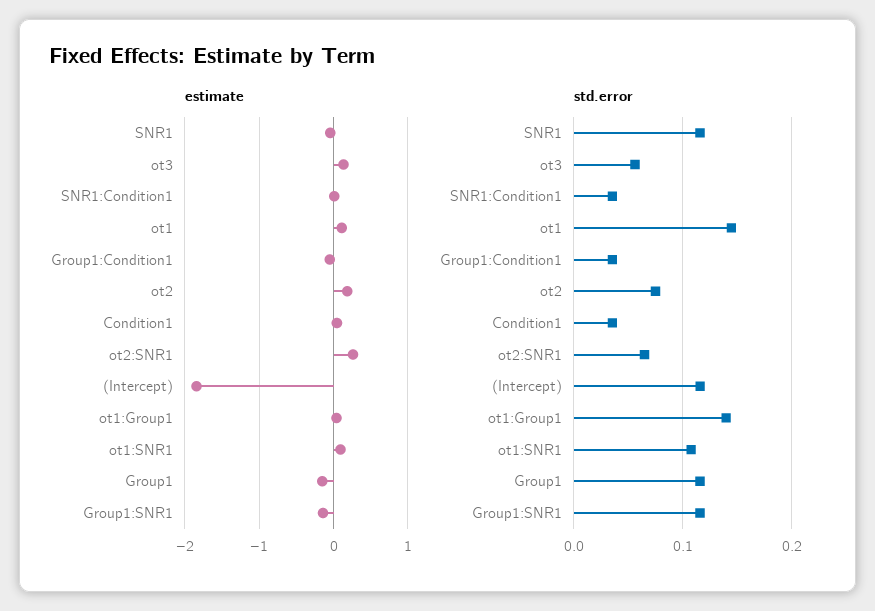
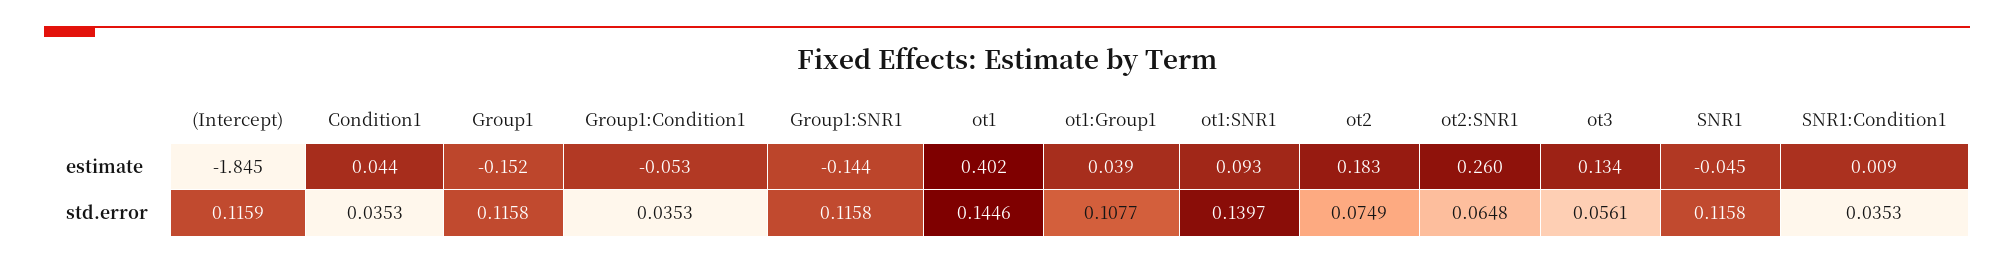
estimate, ot1: 0.1 -> 0.402
std.error, ot1:Group1: 0.14 -> 0.1077
std.error, ot1:SNR1: 0.11 -> 0.1397

